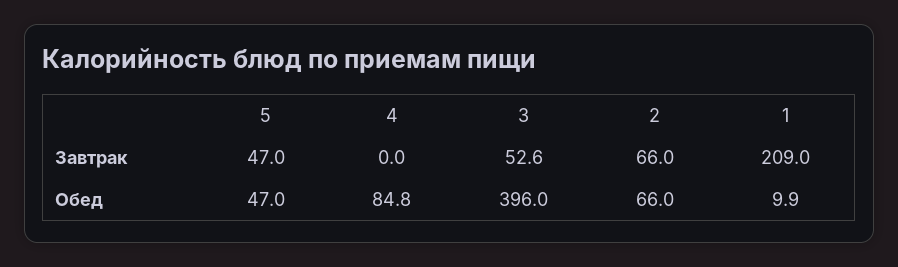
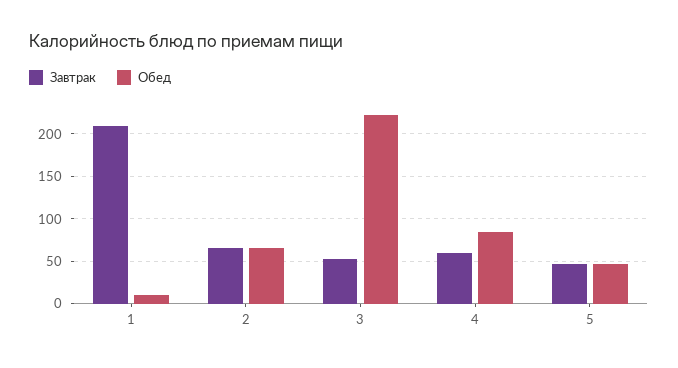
Завтрак, 4: 0 -> 60
Обед, 3: 396 -> 220

